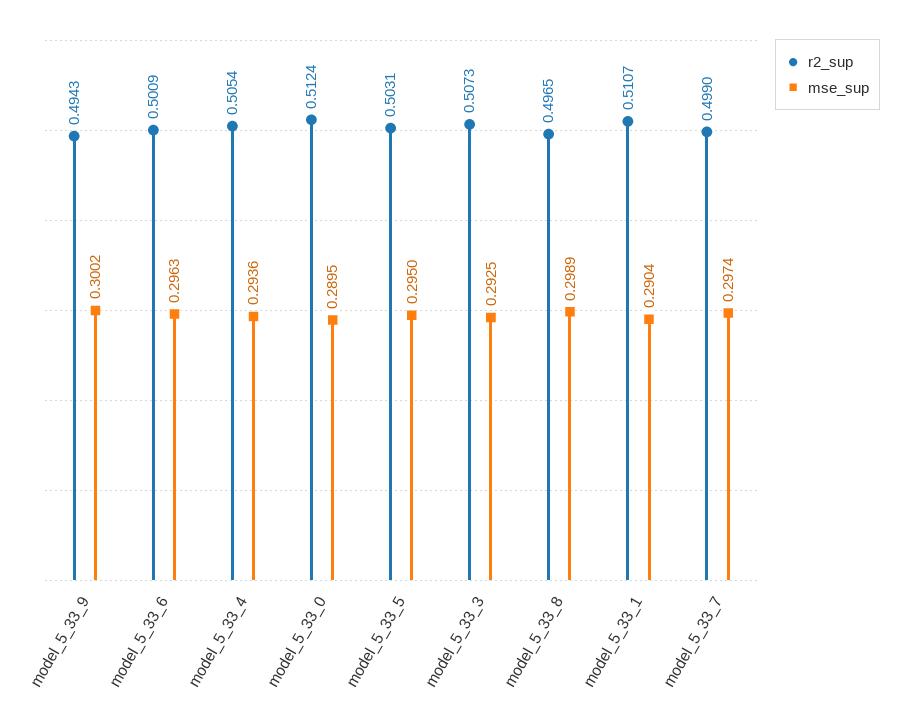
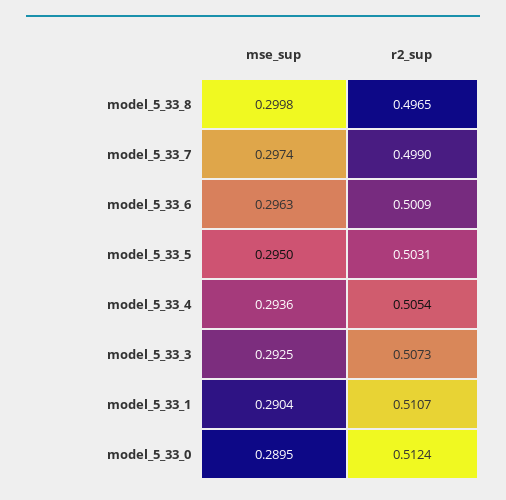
r2_sup, model_5_33_9: 0.4943 -> none
mse_sup, model_5_33_9: 0.3002 -> none
mse_sup, model_5_33_8: 0.2989 -> 0.2998

